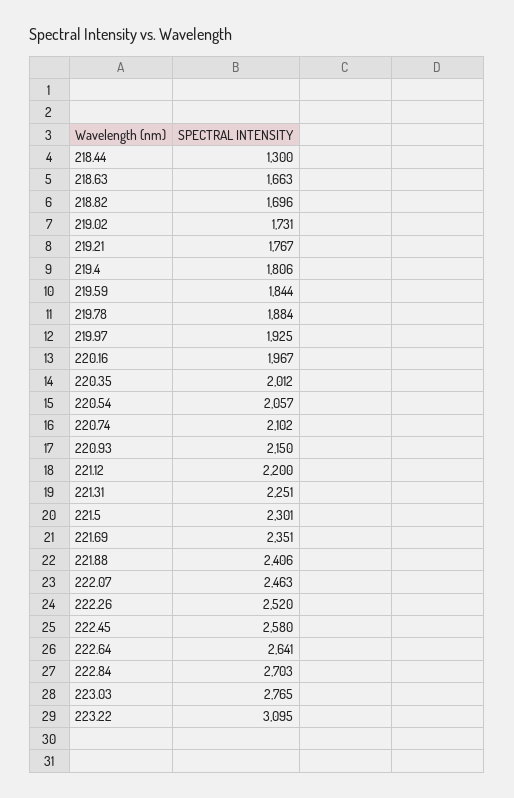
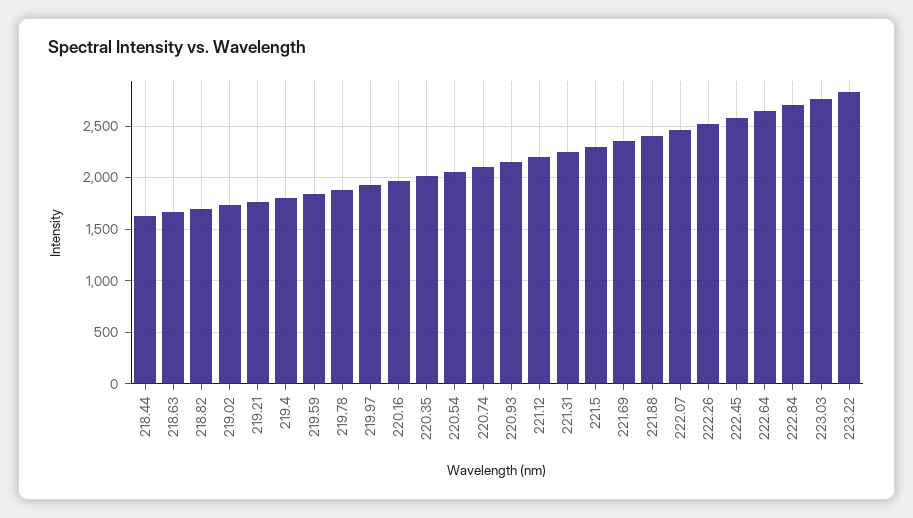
218.44: 1300 -> 1600
223.22: 3095 -> 2800

